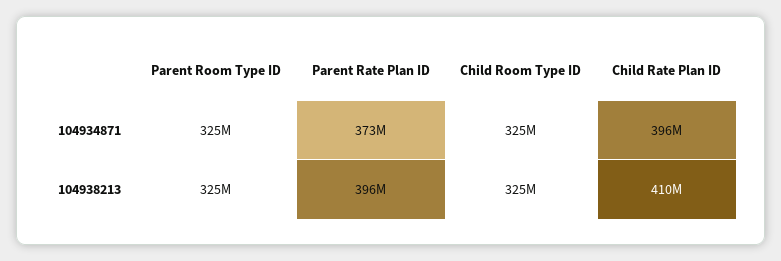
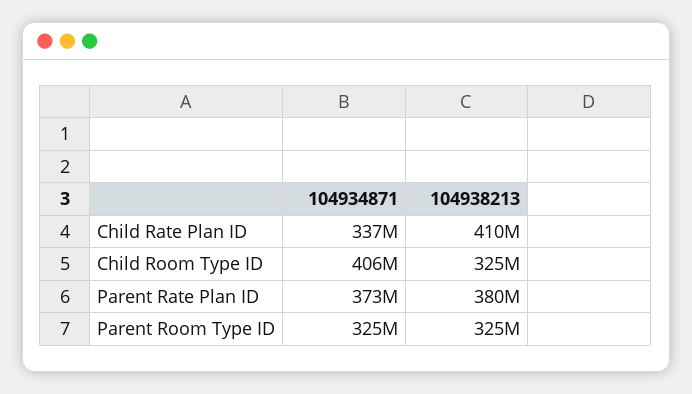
Child Room Type ID, 104934871: 325000000 -> 406000000
Child Rate Plan ID, 104934871: 396000000 -> 337000000
Parent Rate Plan ID, 104938213: 396000000 -> 380000000

